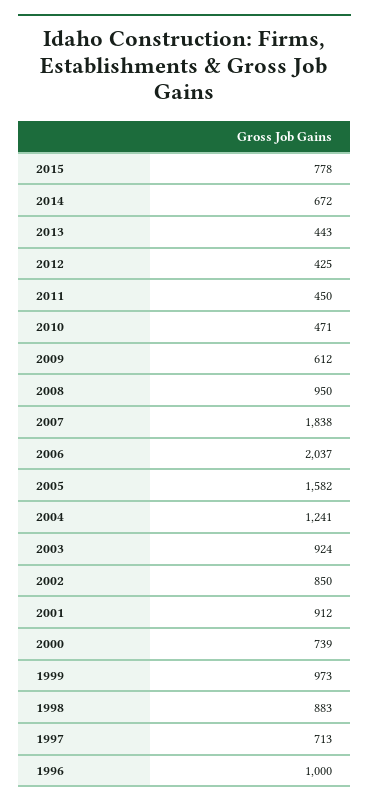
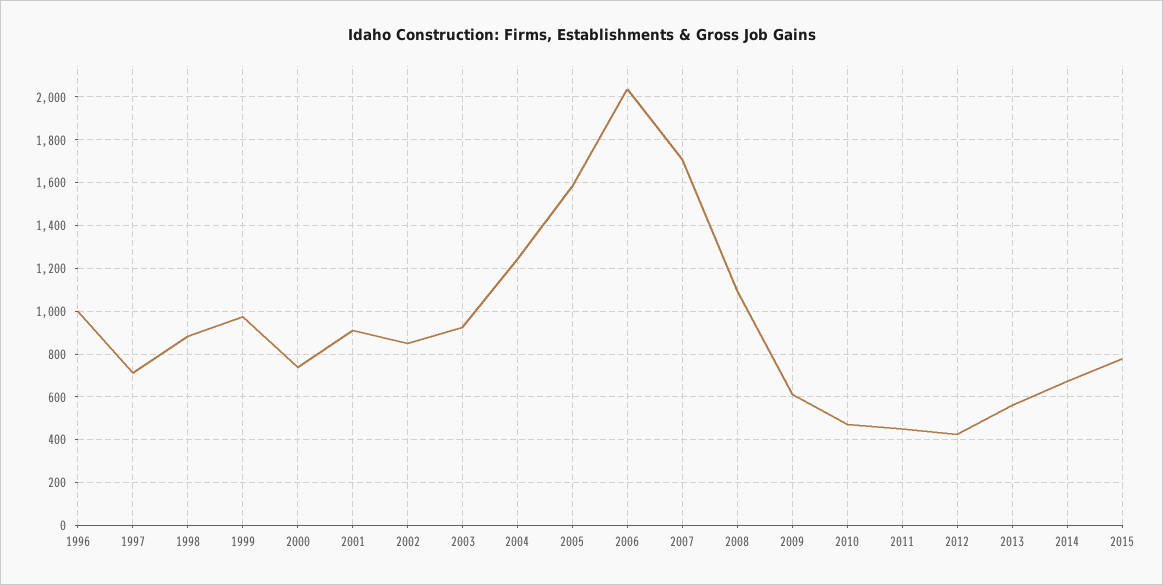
2013: 443 -> 550
2008: 950 -> 1100
2007: 1838 -> 1700

